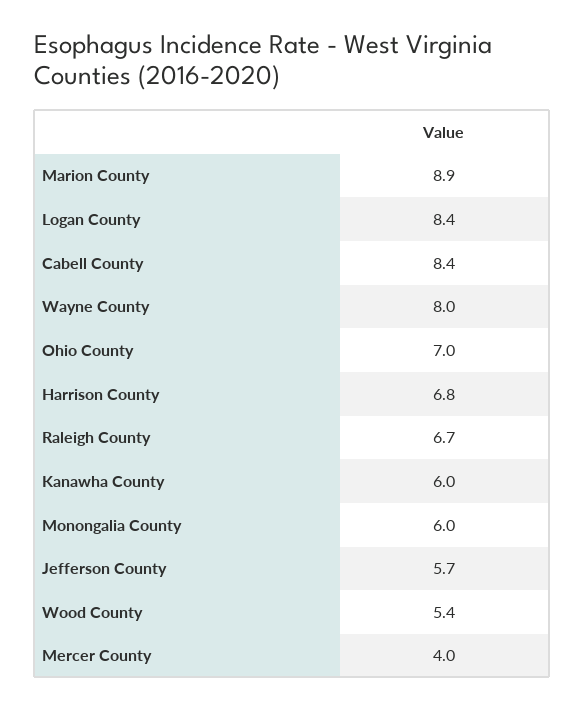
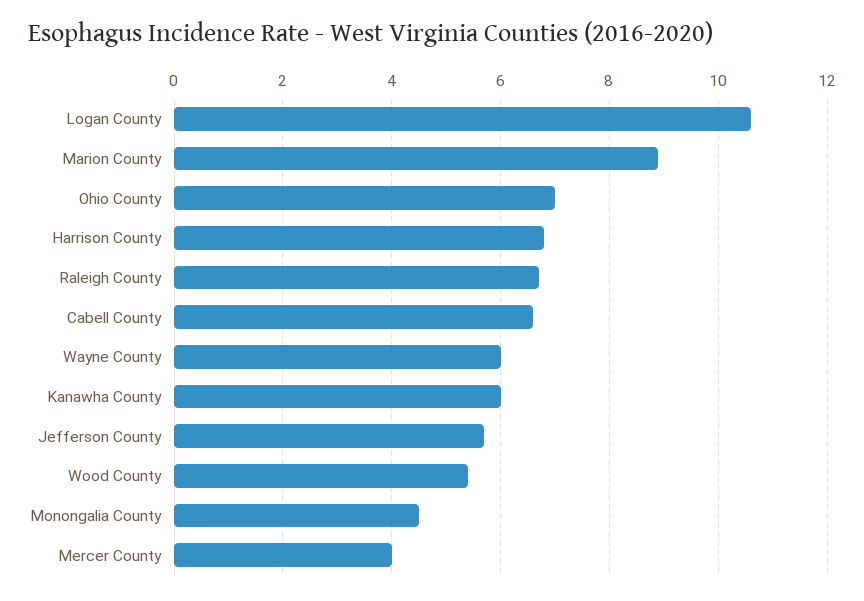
Logan County: 8.4 -> 10.5
Cabell County: 8.4 -> 6.5
Wayne County: 8 -> 6
Monongalia County: 6 -> 4.5

